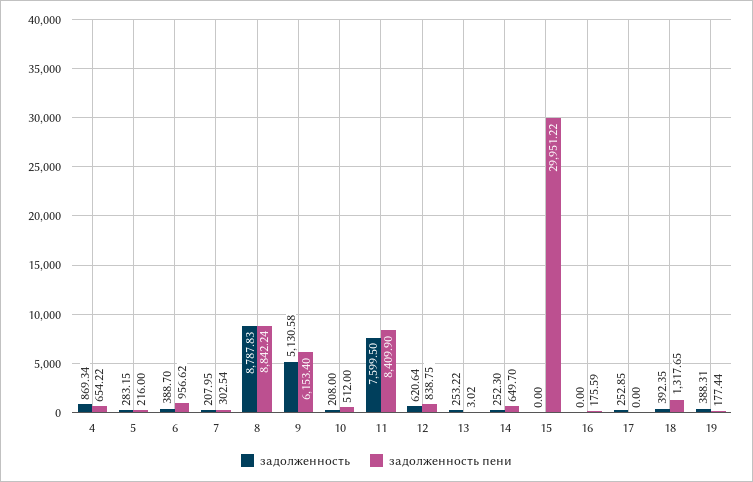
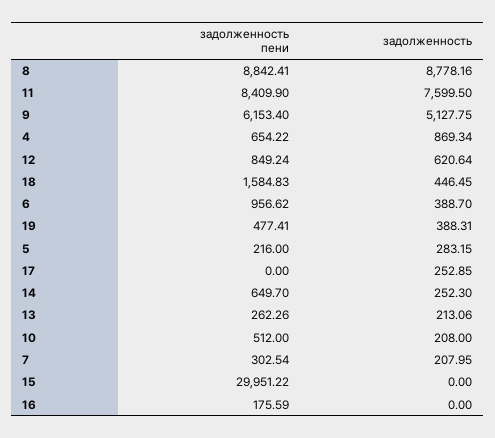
задолженность, 8: 8787.83 -> 8778.16
задолженность пени, 8: 8842.24 -> 8842.41
задолженность, 9: 5130.58 -> 5127.75
задолженность пени, 12: 838.75 -> 849.24
задолженность, 13: 253.22 -> 213.06
задолженность пени, 13: 3.02 -> 262.26
задолженность, 18: 392.35 -> 446.45
задолженность пени, 18: 1317.65 -> 1584.83
задолженность пени, 19: 177.44 -> 477.41

